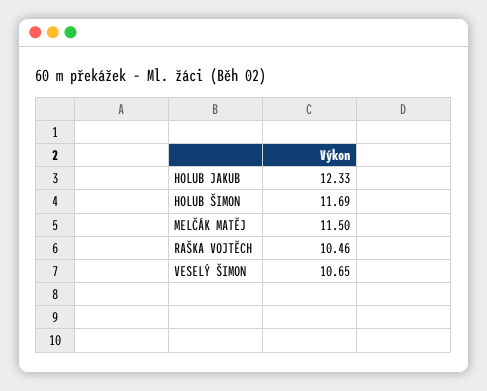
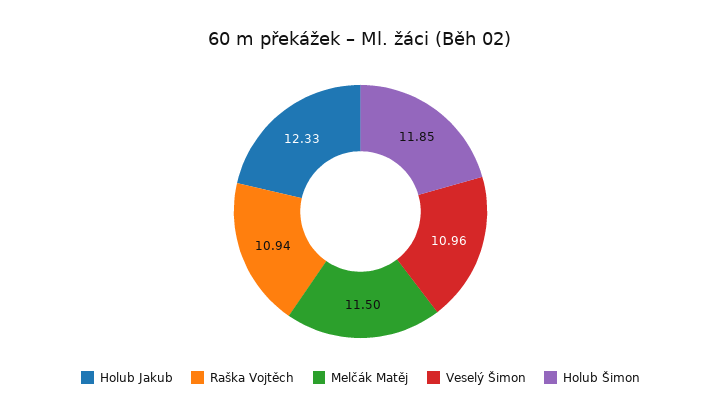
HOLUB ŠIMON: 11.69 -> 11.85
RAŠKA VOJTĚCH: 10.46 -> 10.94
VESELÝ ŠIMON: 10.65 -> 10.96

